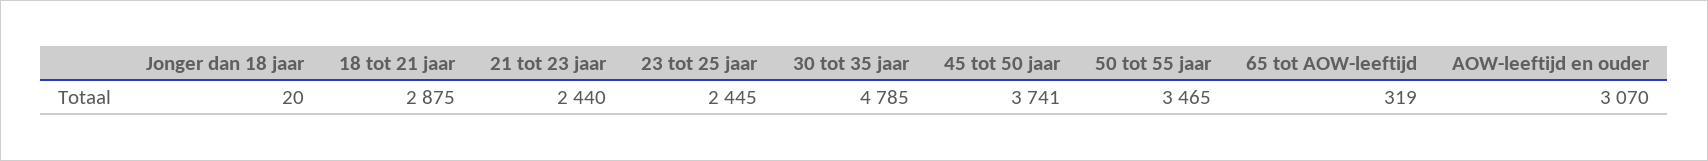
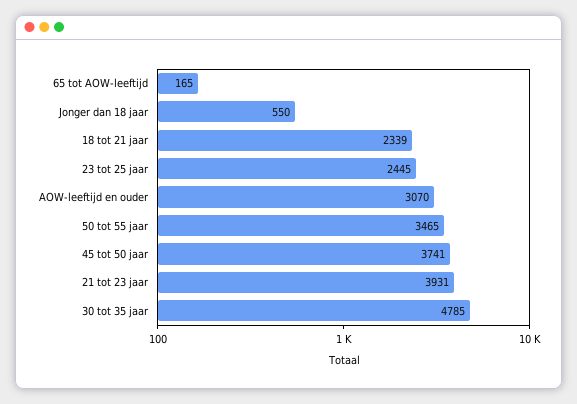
Jonger dan 18 jaar: 20 -> 550
18 tot 21 jaar: 2875 -> 2339
21 tot 23 jaar: 2440 -> 3931
65 tot AOW-leeftijd: 319 -> 165

